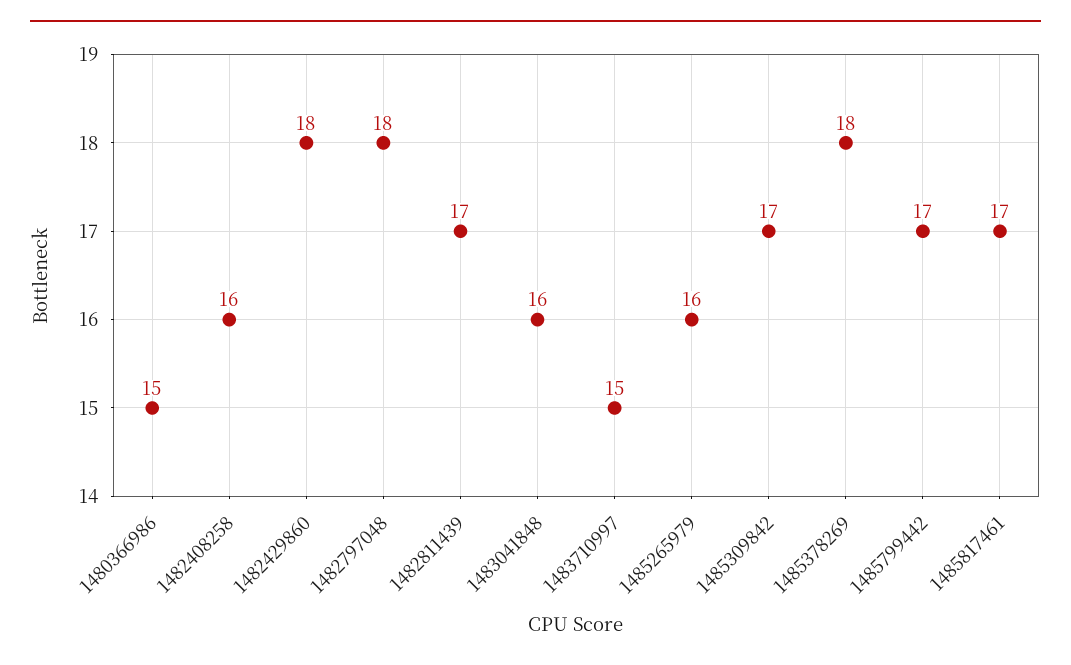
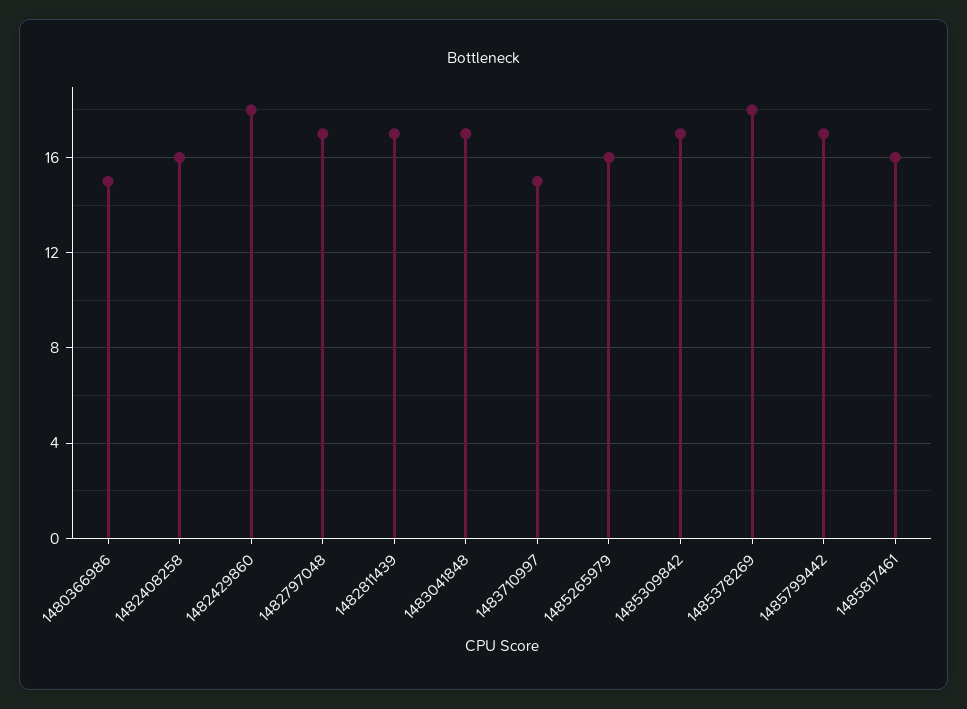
1482797048: 18 -> 17
1483041848: 16 -> 17
1485817461: 17 -> 16

